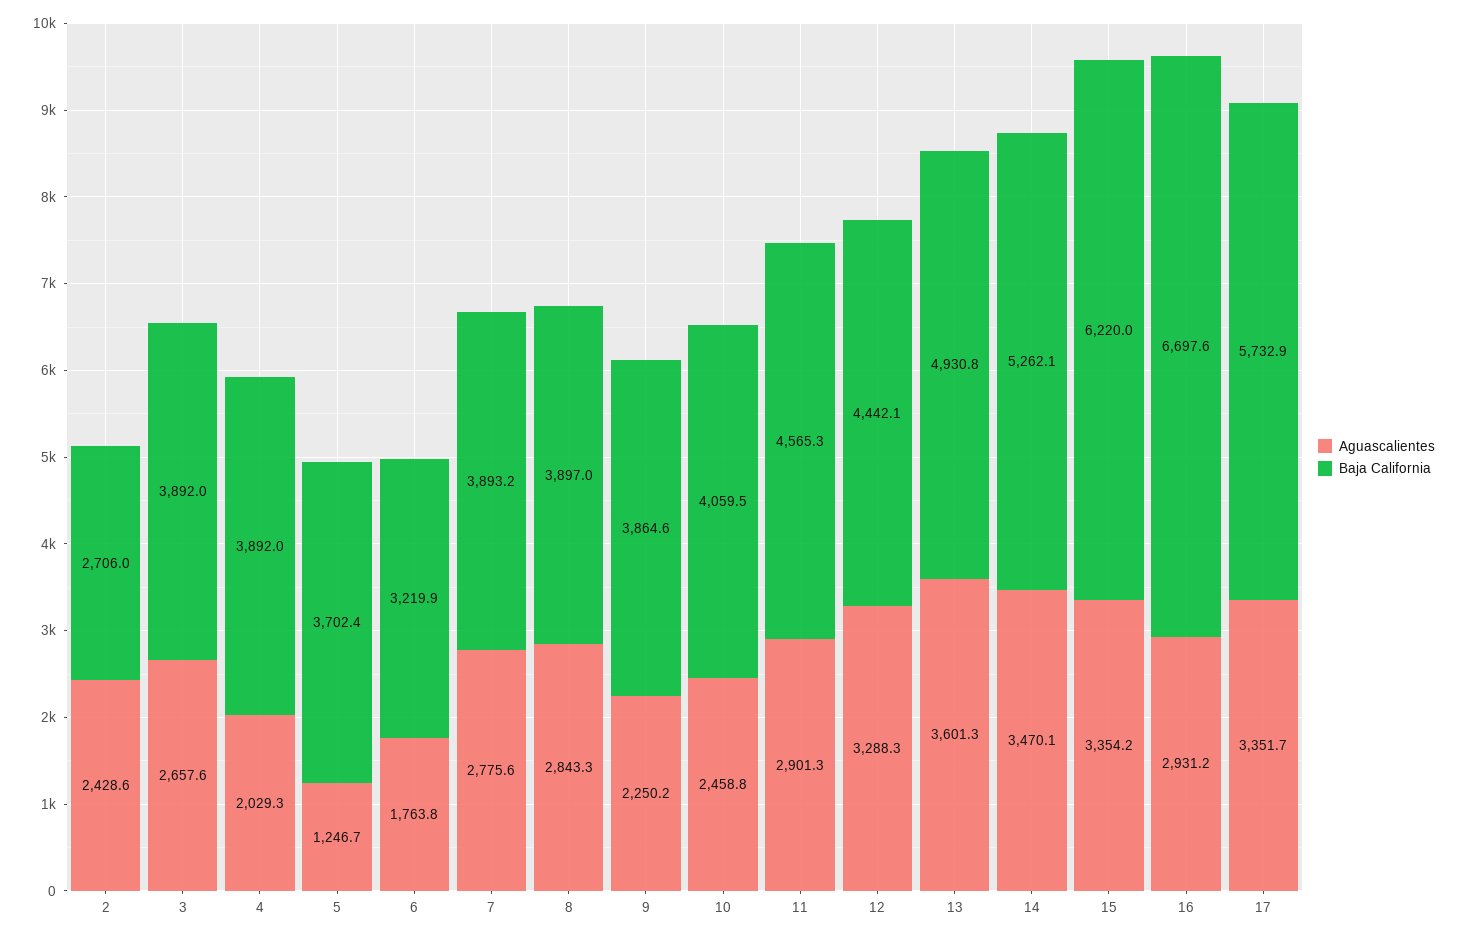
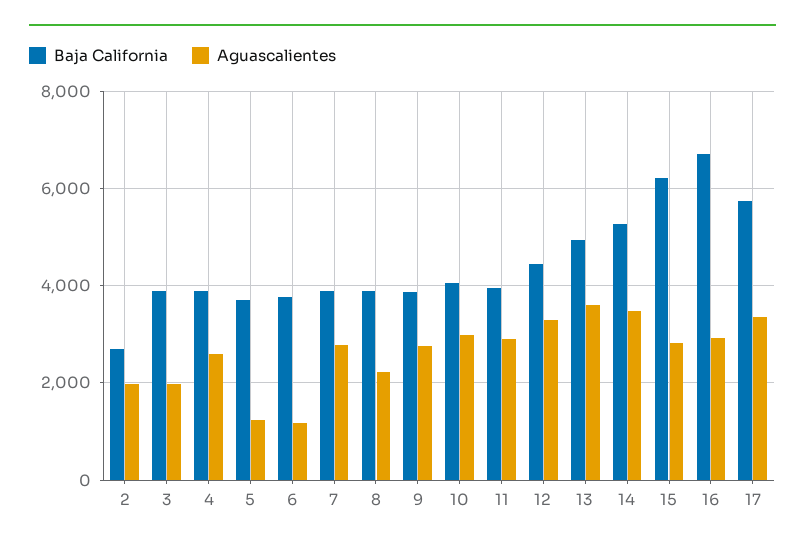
Aguascalientes, 2: 2428.6 -> 2000
Aguascalientes, 3: 2657.6 -> 2000
Aguascalientes, 4: 2029.3 -> 2600
Aguascalientes, 6: 1763.8 -> 1200
Baja California, 6: 3219.9 -> 3800
Aguascalientes, 8: 2843.3 -> 2200
Aguascalientes, 9: 2250.2 -> 2800
Aguascalientes, 10: 2458.8 -> 3000
Baja California, 11: 4565.3 -> 4000
Aguascalientes, 15: 3354.2 -> 2800

